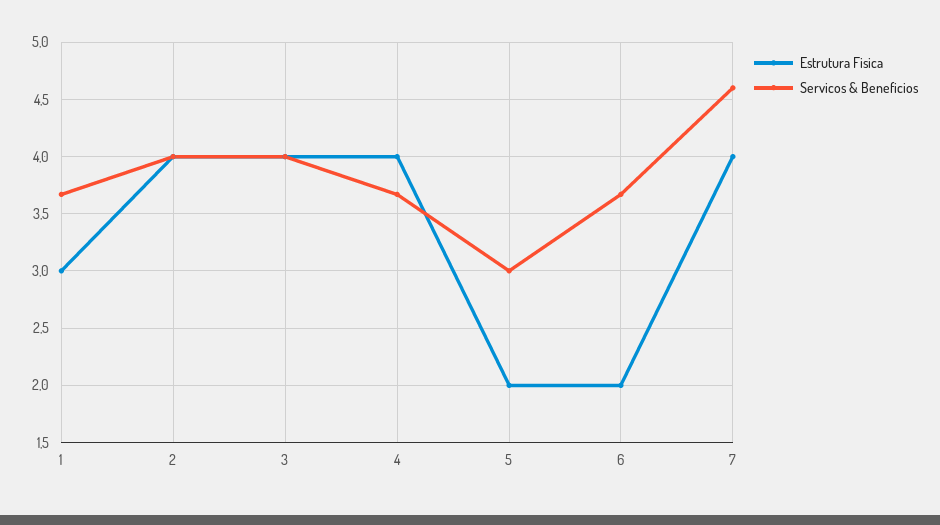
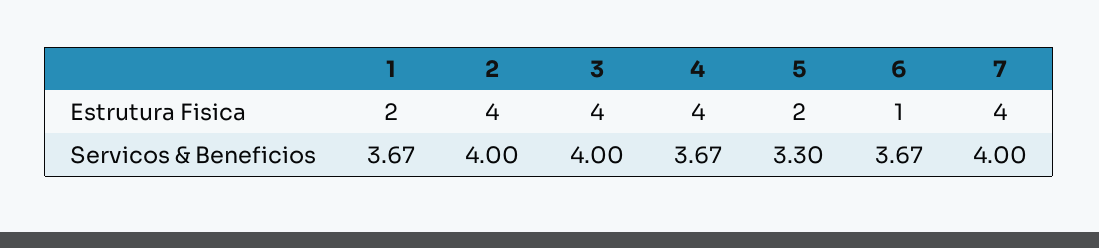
Estrutura Fisica, 1: 3 -> 2
Servicos & Beneficios, 5: 3 -> 3.3
Estrutura Fisica, 6: 2 -> 1
Servicos & Beneficios, 7: 4.6 -> 4

